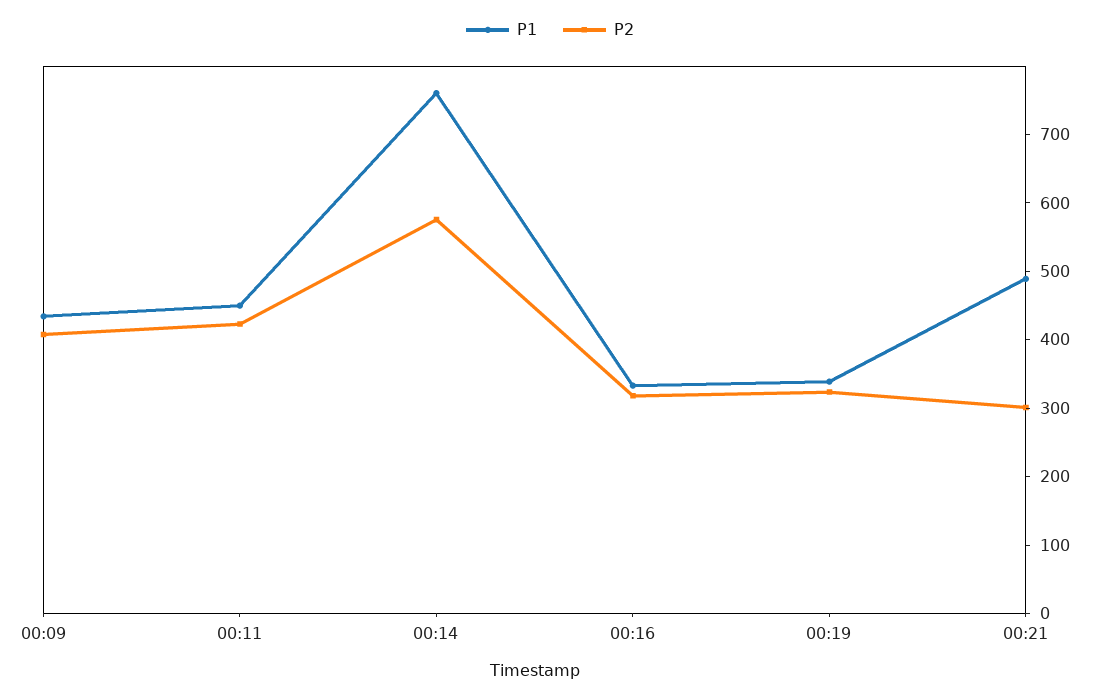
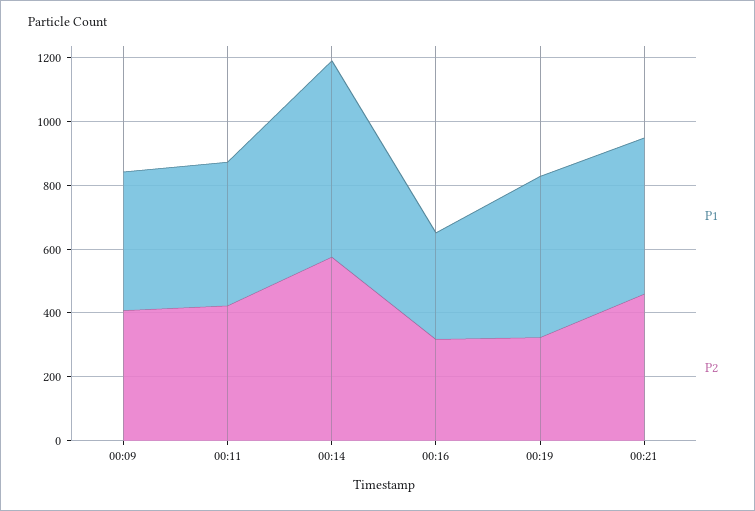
P1, 00:14: 760 -> 600
P1, 00:19: 340 -> 500
P2, 00:21: 300 -> 450

